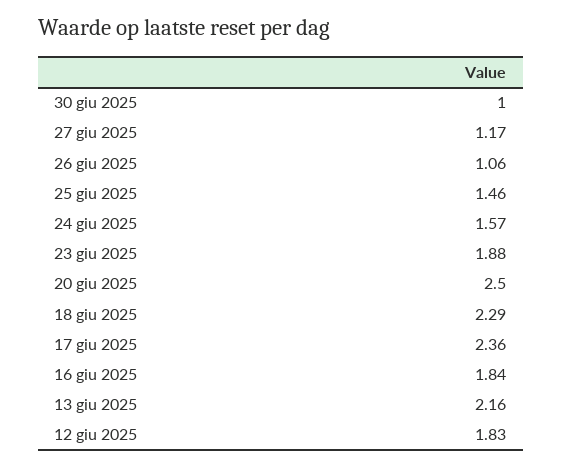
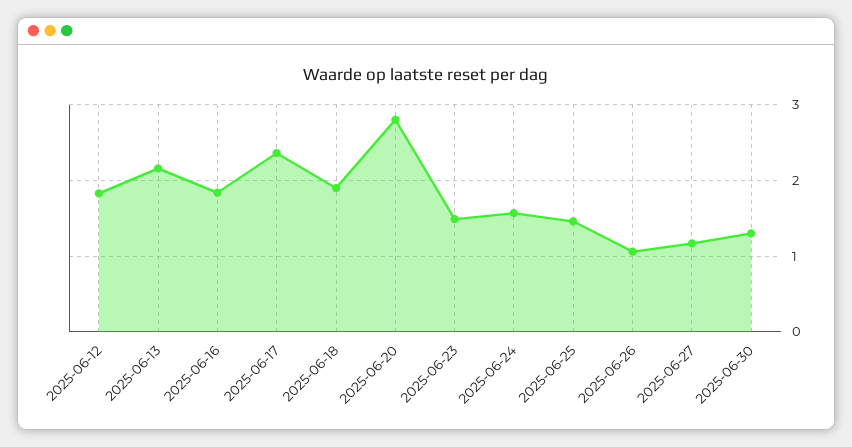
30 giu 2025: 1 -> 1.3
23 giu 2025: 1.88 -> 1.5
20 giu 2025: 2.5 -> 2.8
18 giu 2025: 2.29 -> 1.9

